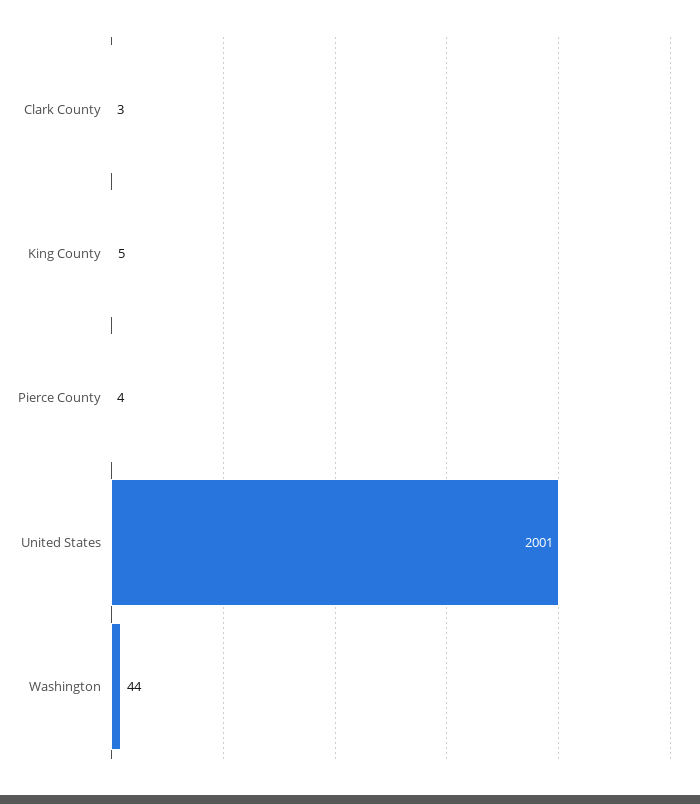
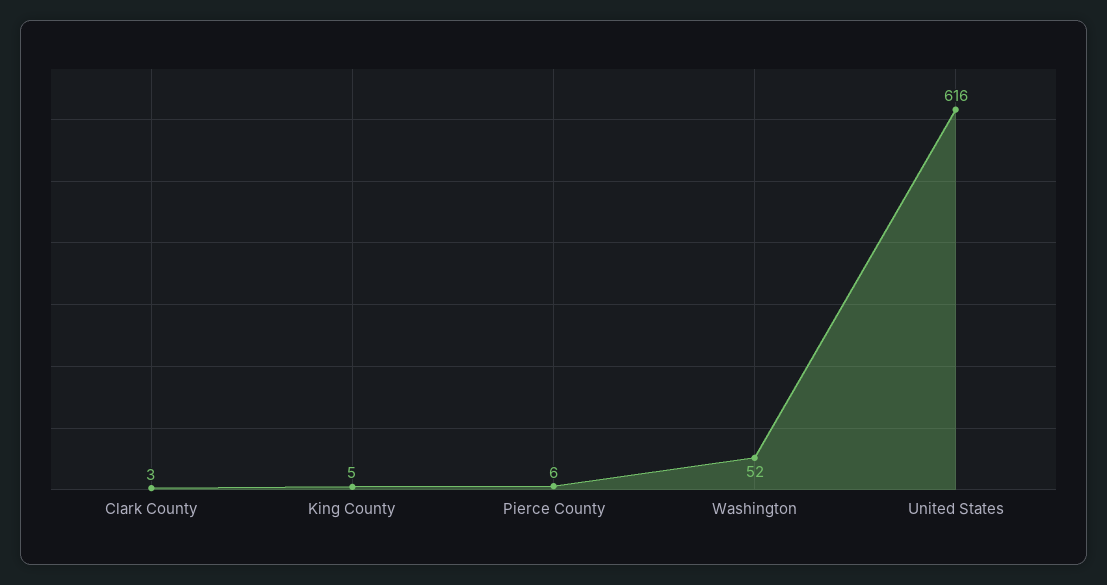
Pierce County: 4 -> 6
United States: 2001 -> 616
Washington: 44 -> 52

